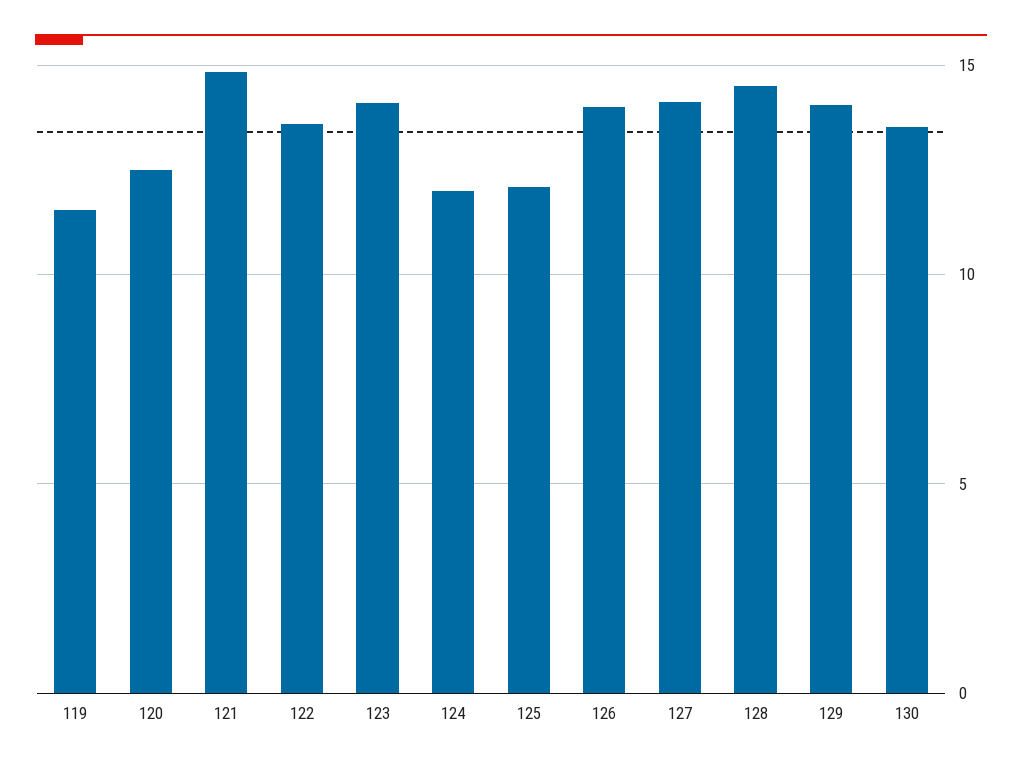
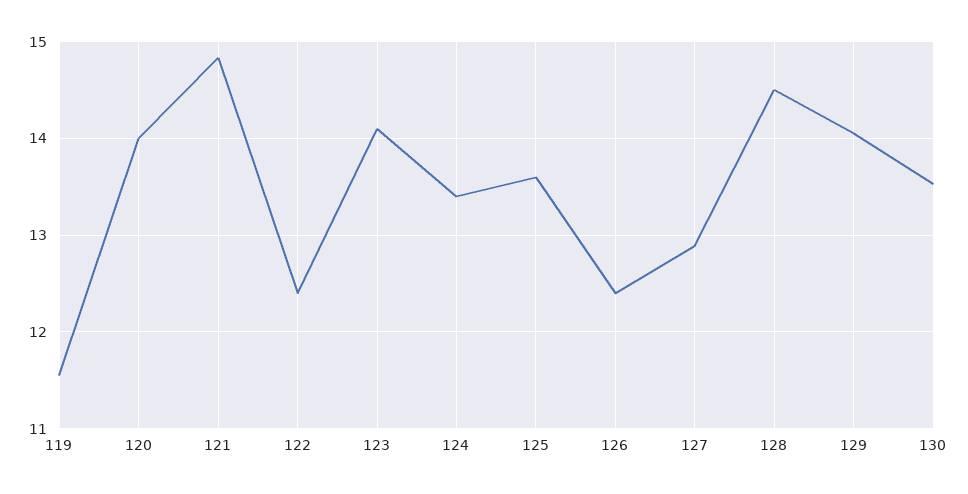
120: 12.5 -> 14
122: 13.5 -> 12.4
124: 12 -> 13.4
125: 12 -> 13.6
126: 14 -> 12.4
127: 14 -> 12.9

